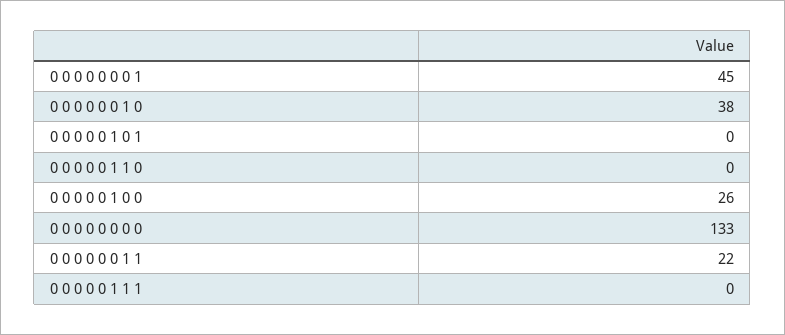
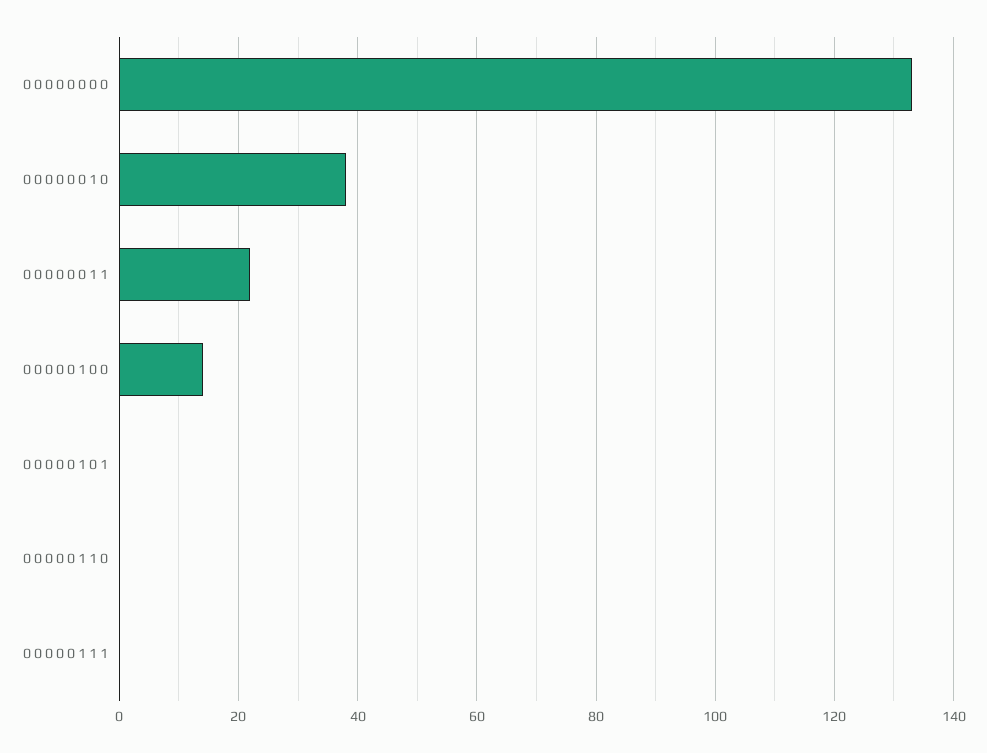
0 0 0 0 0 0 0 1: 45 -> none
0 0 0 0 0 1 0 0: 26 -> 15

